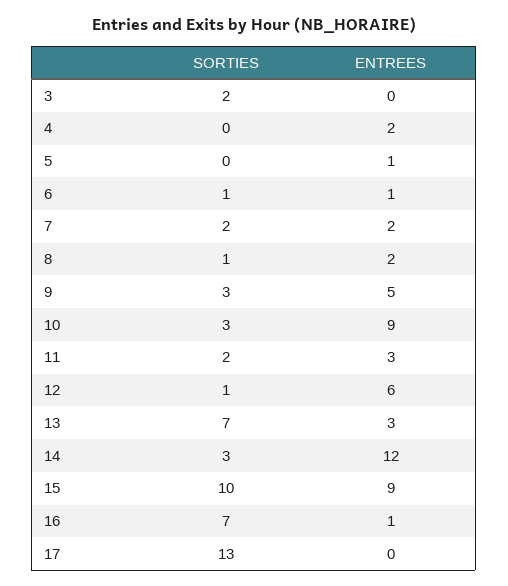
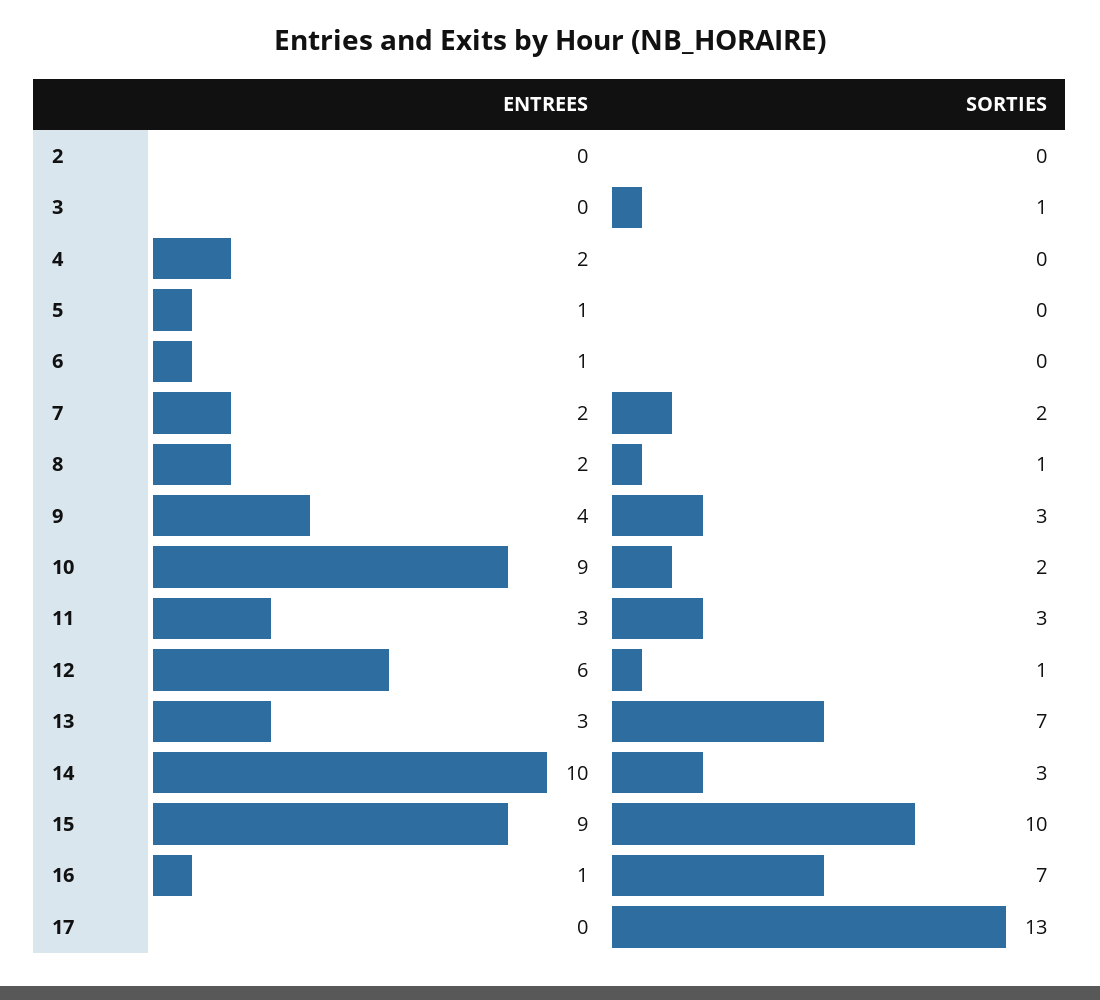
SORTIES, 3: 2 -> 1
SORTIES, 6: 1 -> 0
ENTREES, 9: 5 -> 4
SORTIES, 10: 3 -> 2
SORTIES, 11: 2 -> 3
ENTREES, 14: 12 -> 10
ENTREES, 2: none -> 0
SORTIES, 2: none -> 0

